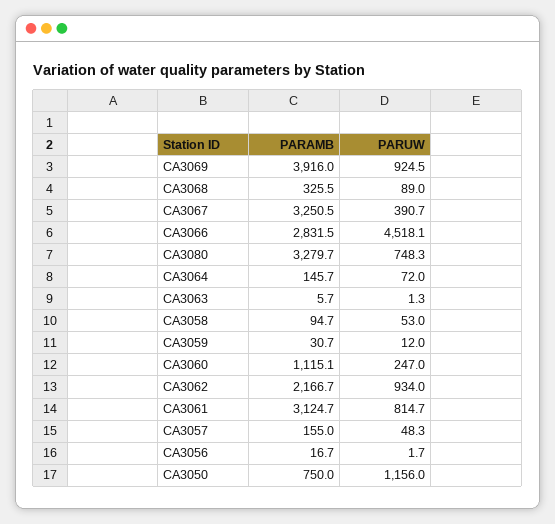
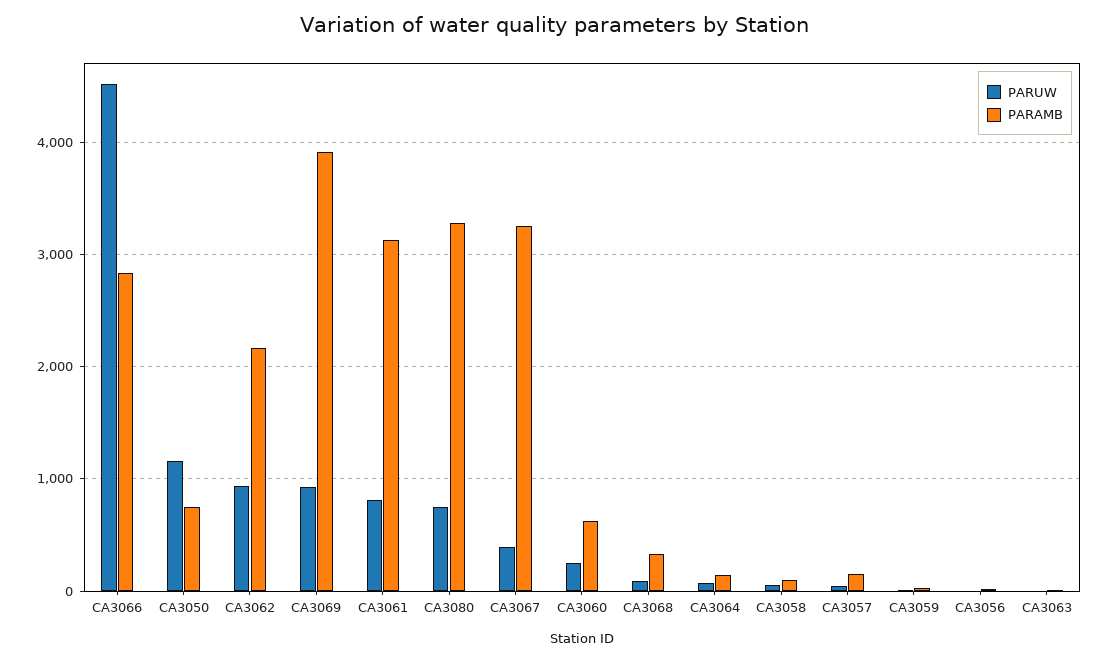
PARAMB, CA3060: 1115.1 -> 600

